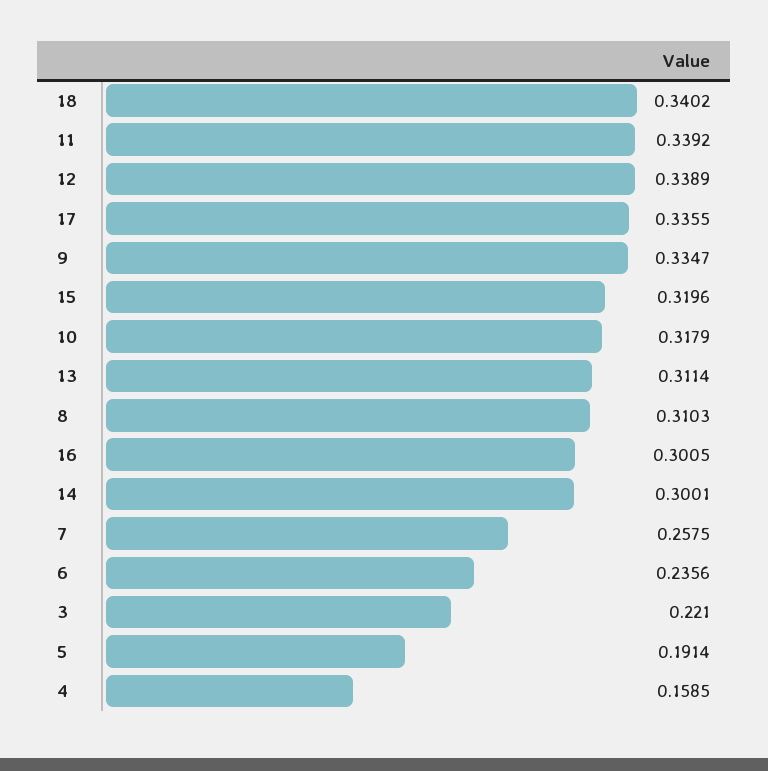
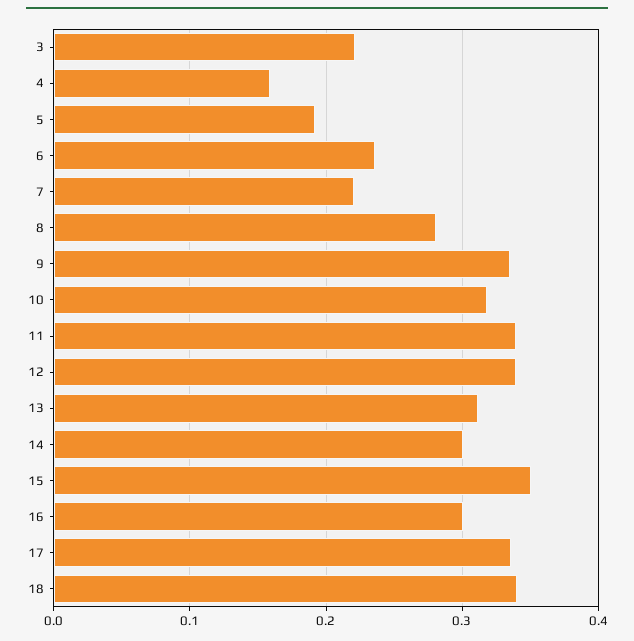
15: 0.3196 -> 0.35
8: 0.3103 -> 0.28
7: 0.2575 -> 0.22

